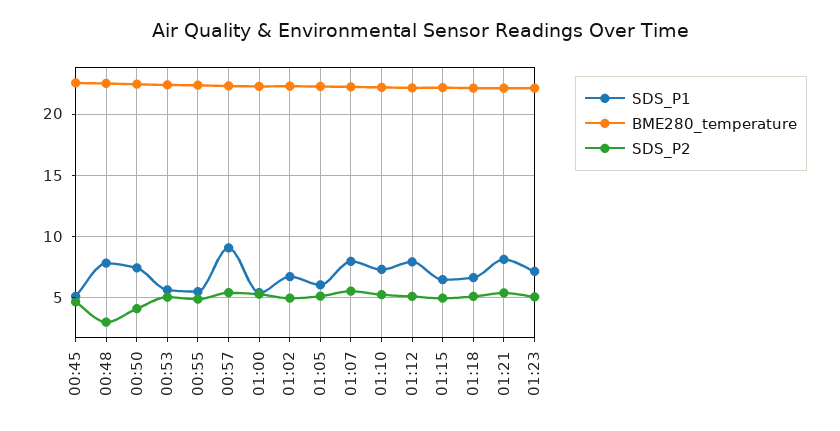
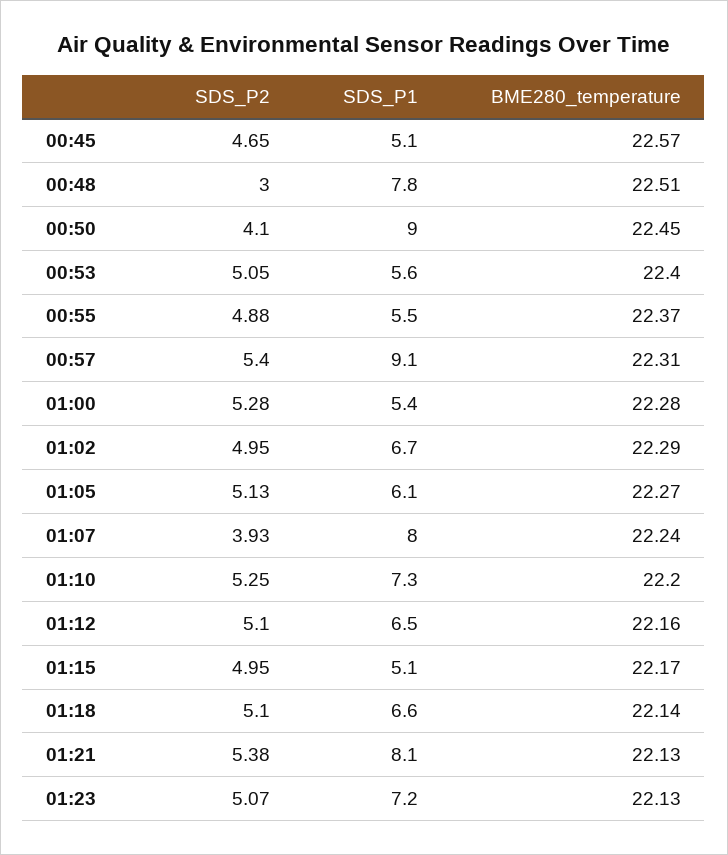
SDS_P1, 00:50: 7.5 -> 9
SDS_P2, 01:07: 5.5 -> 3.93
SDS_P1, 01:12: 8 -> 6.5
SDS_P1, 01:15: 6.5 -> 5.1

